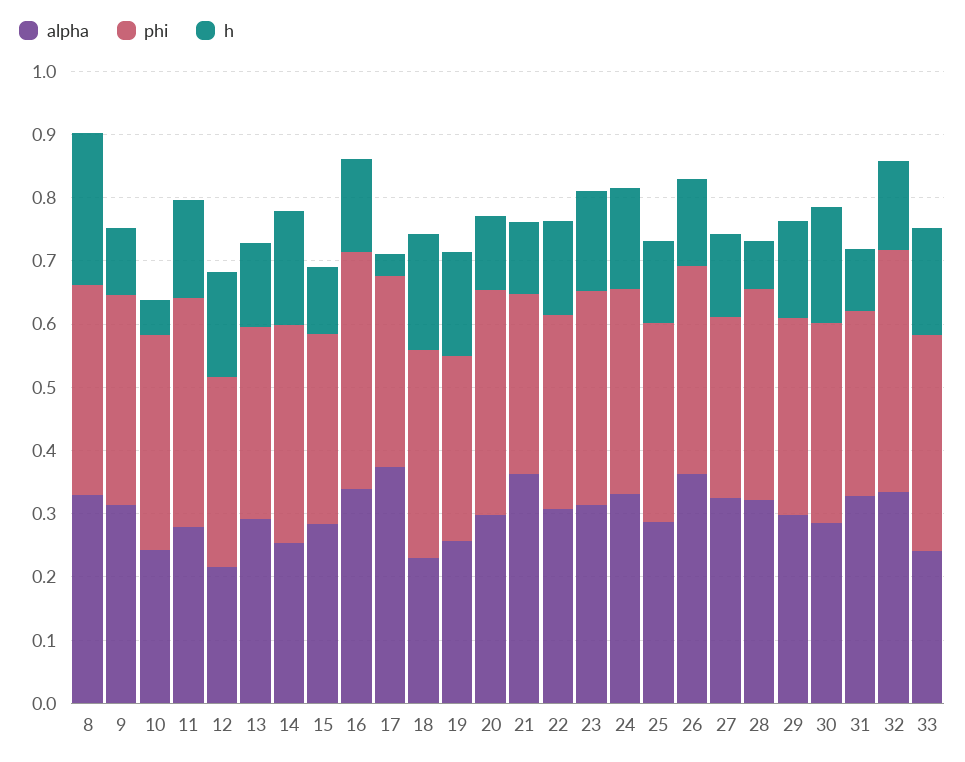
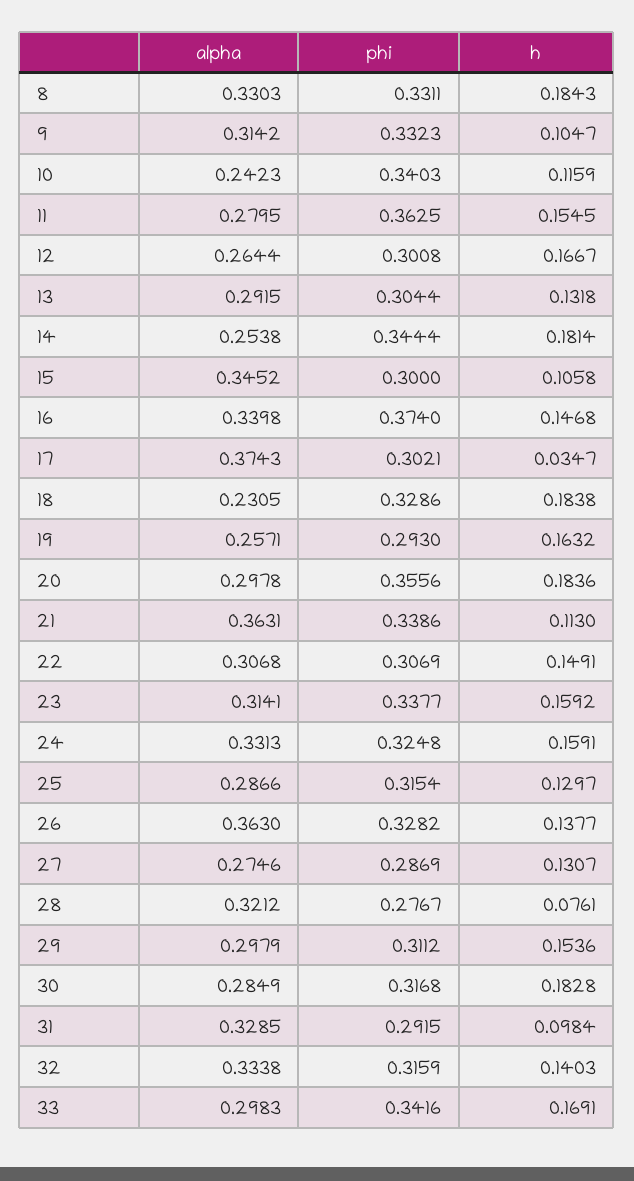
h, 8: 0.24 -> 0.1843
h, 10: 0.06 -> 0.1159
alpha, 12: 0.22 -> 0.2644
alpha, 15: 0.28 -> 0.3452
h, 20: 0.12 -> 0.1836
phi, 21: 0.28 -> 0.3386
alpha, 27: 0.32 -> 0.2746
phi, 28: 0.34 -> 0.2767
phi, 32: 0.38 -> 0.3159
alpha, 33: 0.24 -> 0.2983

